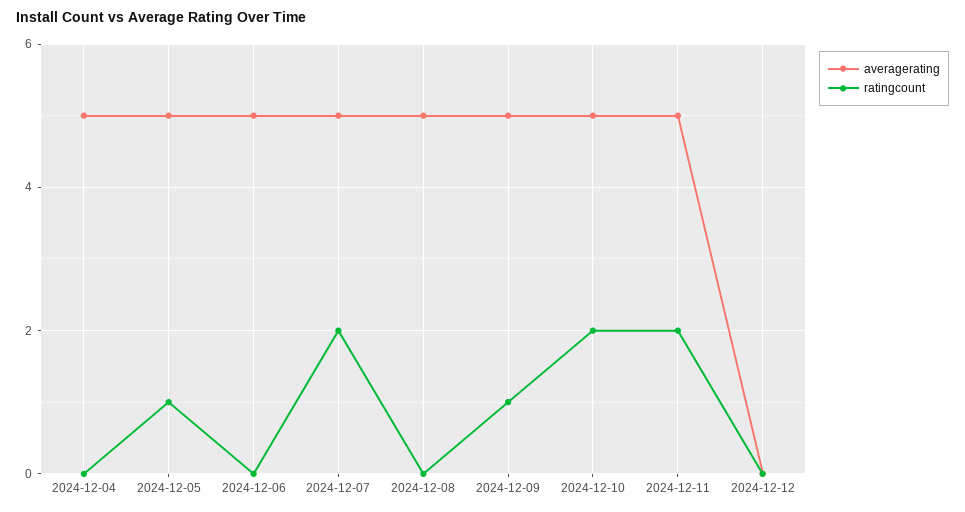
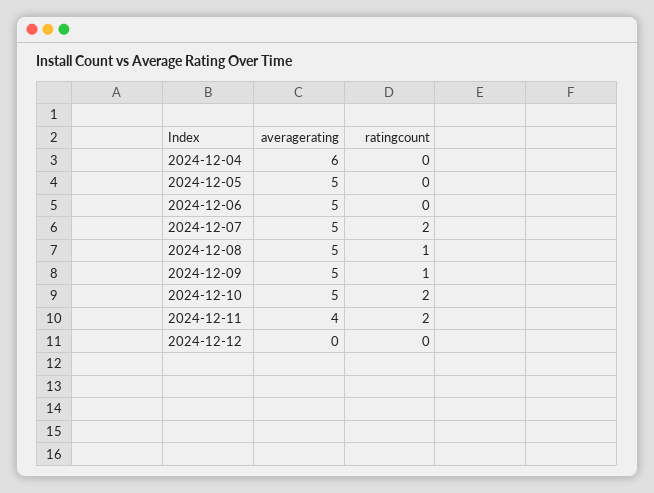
averagerating, 2024-12-04: 5 -> 6
ratingcount, 2024-12-05: 1 -> 0
ratingcount, 2024-12-08: 0 -> 1
averagerating, 2024-12-11: 5 -> 4

